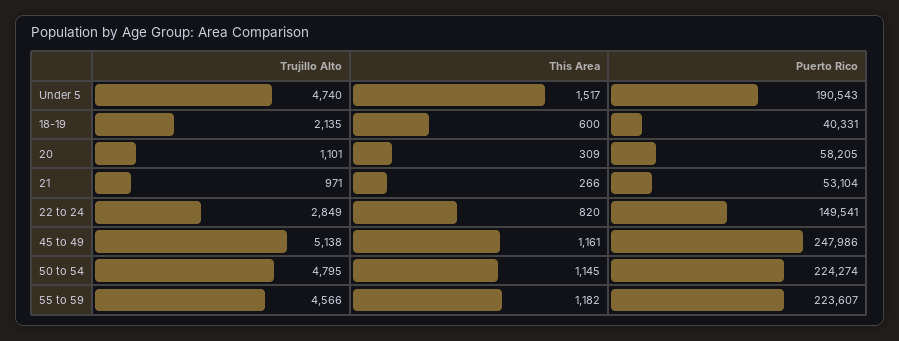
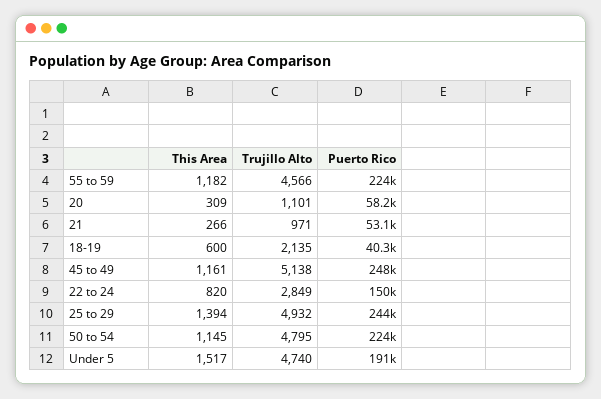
This Area, 25 to 29: none -> 1394
Trujillo Alto, 25 to 29: none -> 4932
Puerto Rico, 25 to 29: none -> 244000

